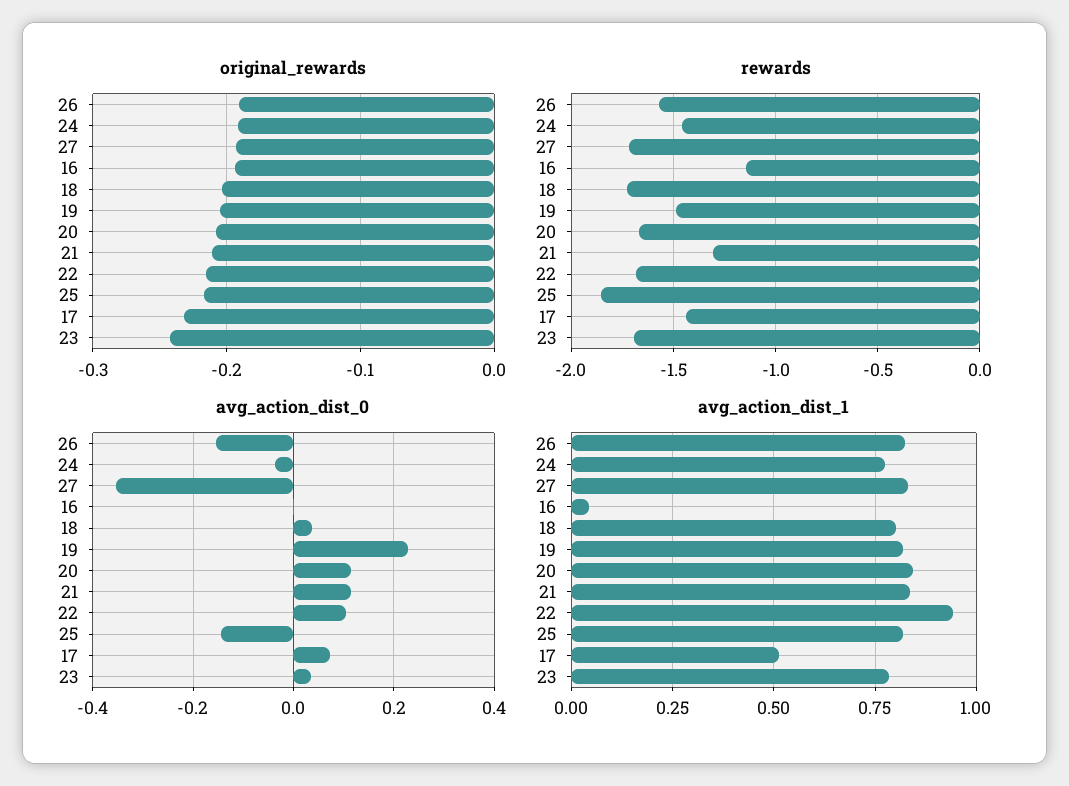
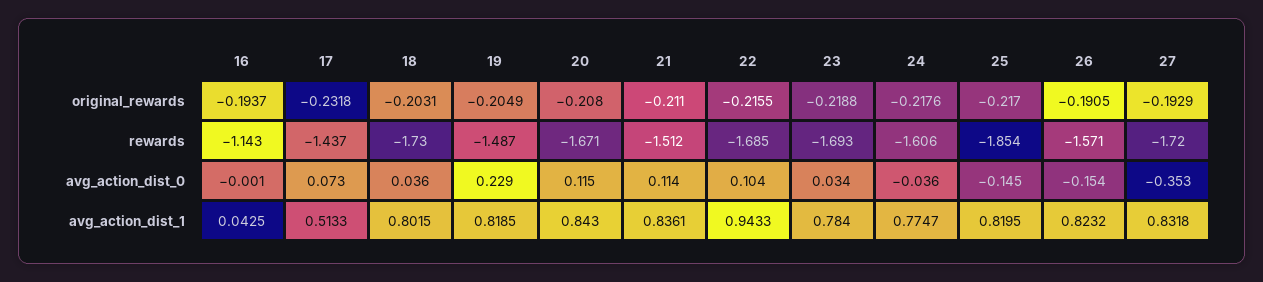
original_rewards, 24: -0.19 -> -0.2176
original_rewards, 23: -0.24 -> -0.2188
rewards, 24: -1.45 -> -1.606
rewards, 21: -1.3 -> -1.512

